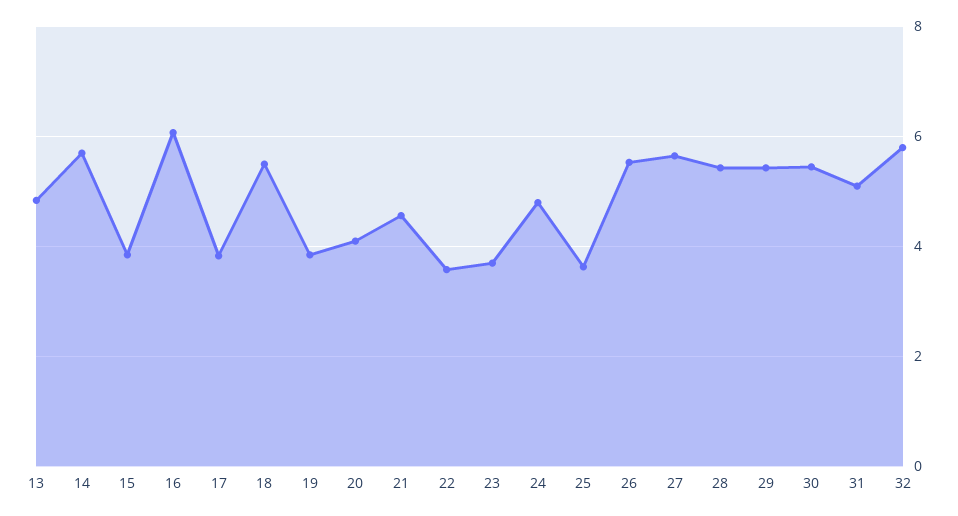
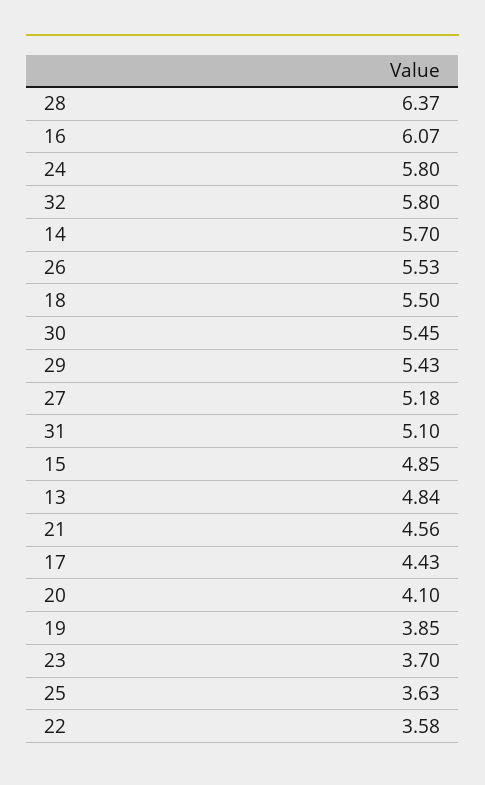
15: 3.8 -> 4.85
17: 3.8 -> 4.43
24: 4.8 -> 5.8
27: 5.6 -> 5.18
28: 5.4 -> 6.37

